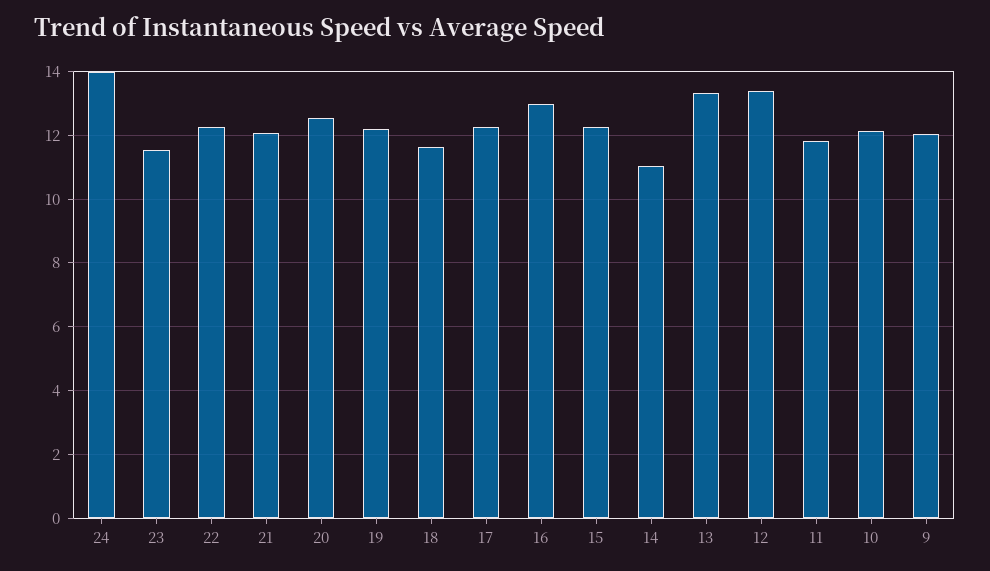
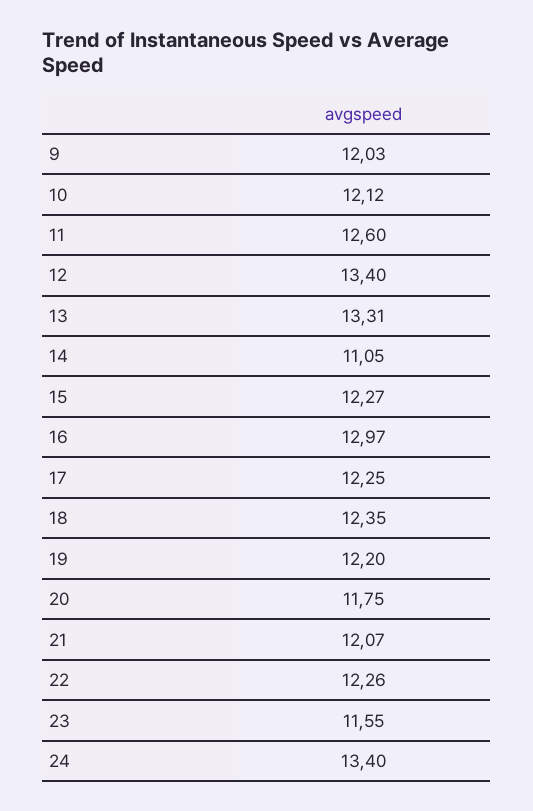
24: 14 -> 13.4
20: 12.6 -> 11.75
18: 11.6 -> 12.35
11: 11.8 -> 12.6

